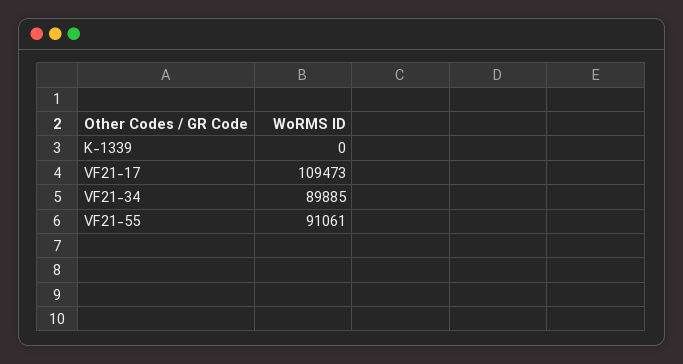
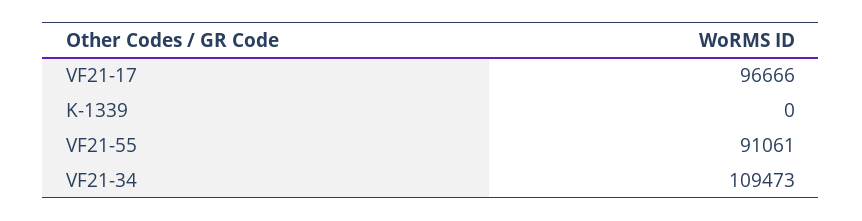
VF21-17: 109473 -> 96666
VF21-34: 89885 -> 109473

